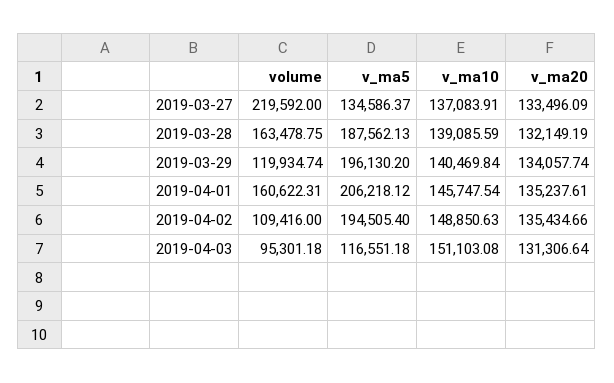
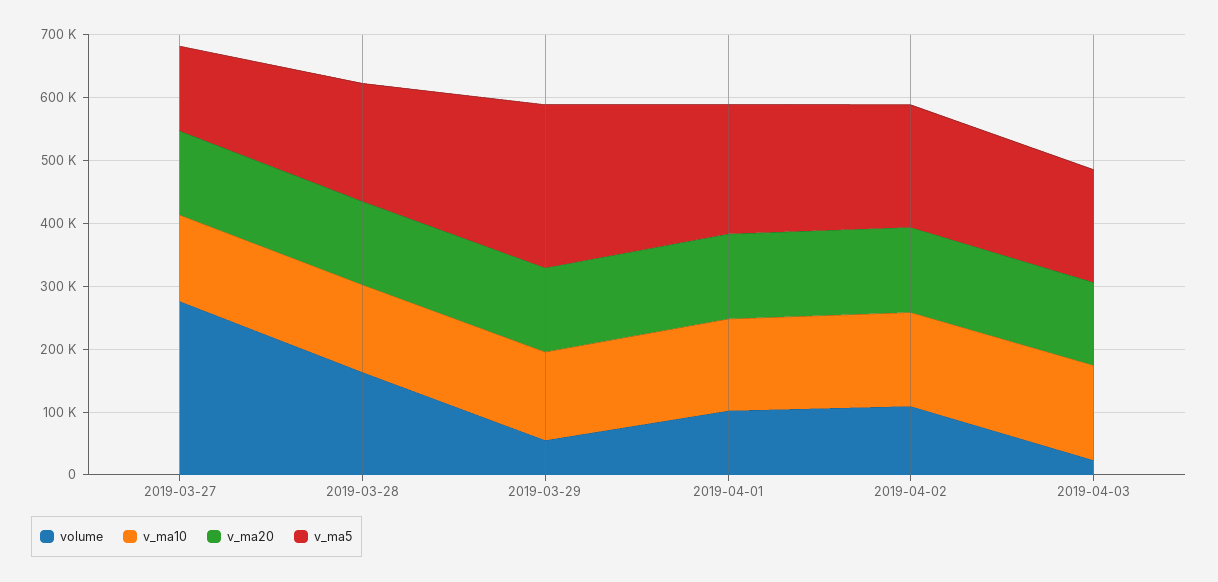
volume, 2019-03-27: 219592 -> 280000
volume, 2019-03-29: 119934.74 -> 60000
v_ma5, 2019-03-29: 196130.2 -> 260000
volume, 2019-04-01: 160622.31 -> 100000
volume, 2019-04-03: 95301.18 -> 20000
v_ma5, 2019-04-03: 116551.18 -> 180000

